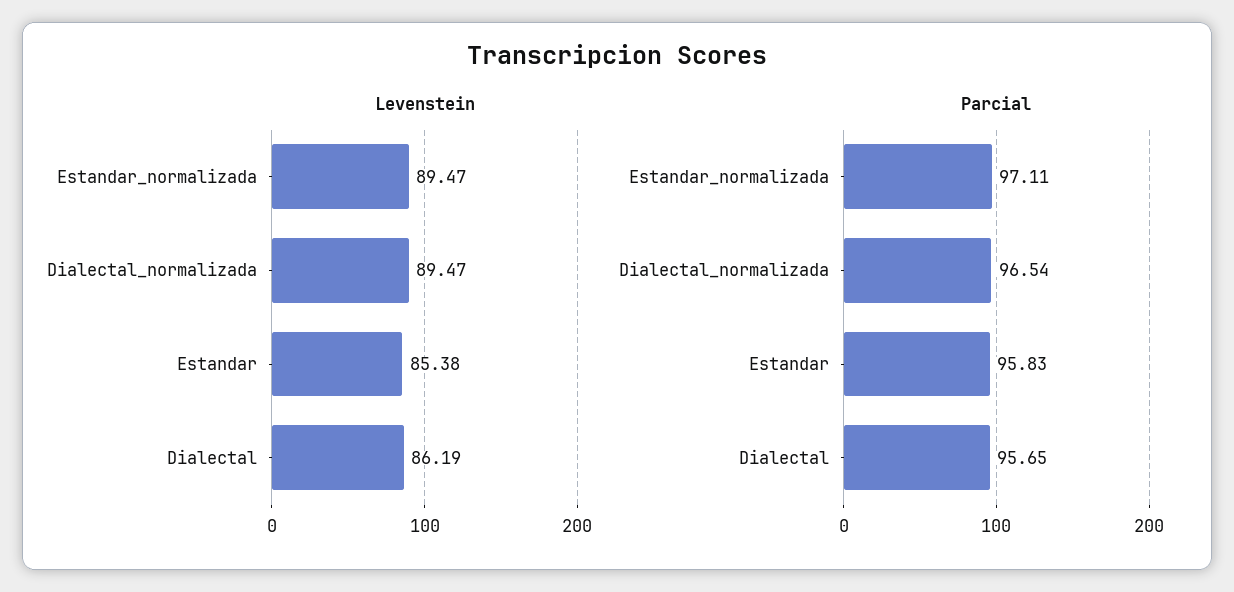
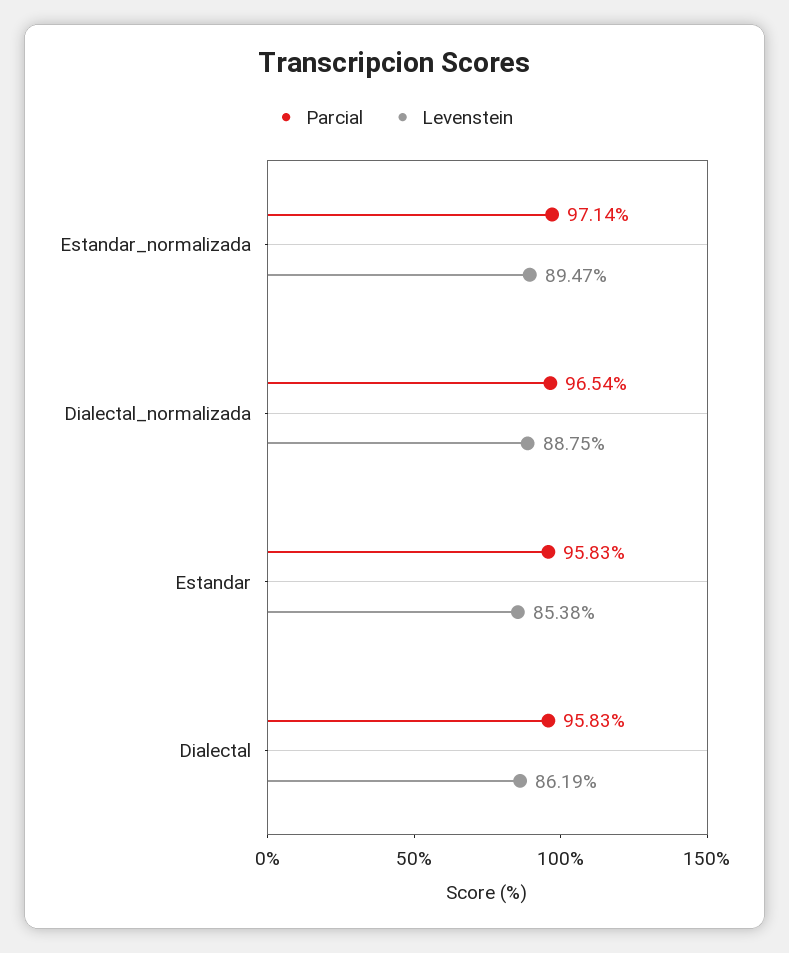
Levenstein, Dialectal_normalizada: 89.47 -> 88.75
Parcial, Estandar_normalizada: 97.11 -> 97.14
Parcial, Dialectal: 95.65 -> 95.83

